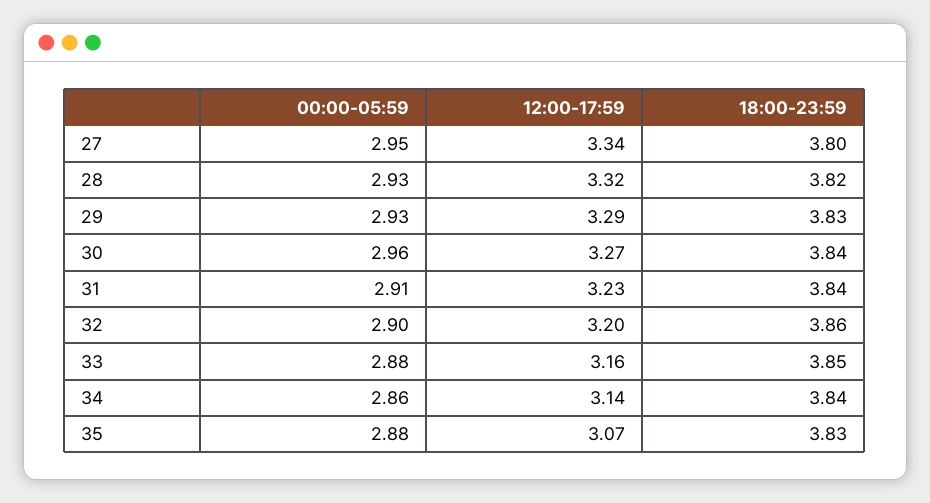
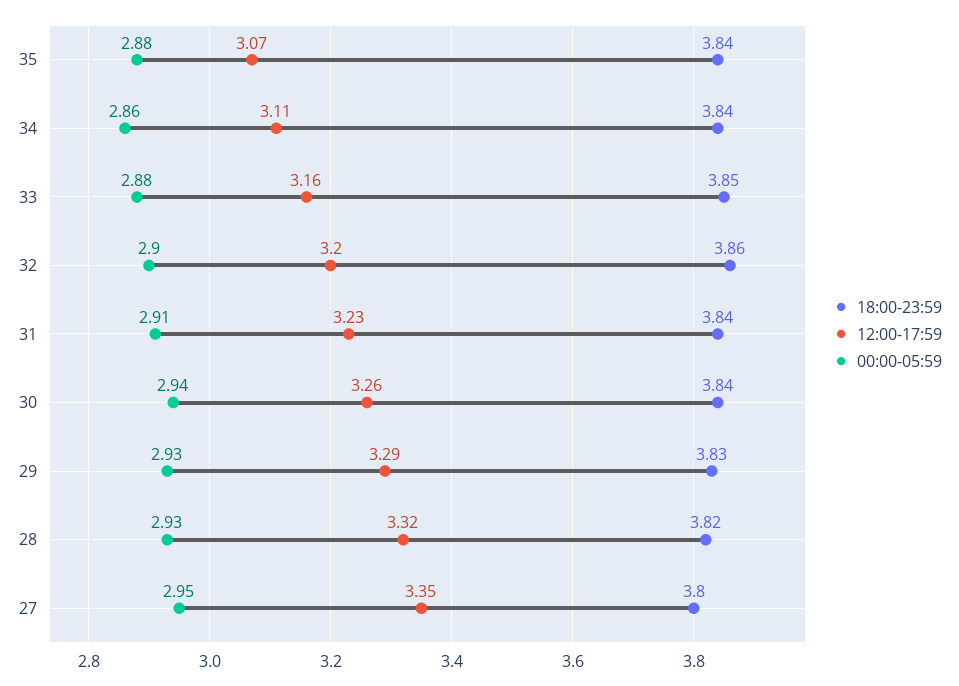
12:00-17:59, 27: 3.34 -> 3.35
00:00-05:59, 30: 2.96 -> 2.94
12:00-17:59, 30: 3.27 -> 3.26
12:00-17:59, 34: 3.14 -> 3.11
18:00-23:59, 35: 3.83 -> 3.84

